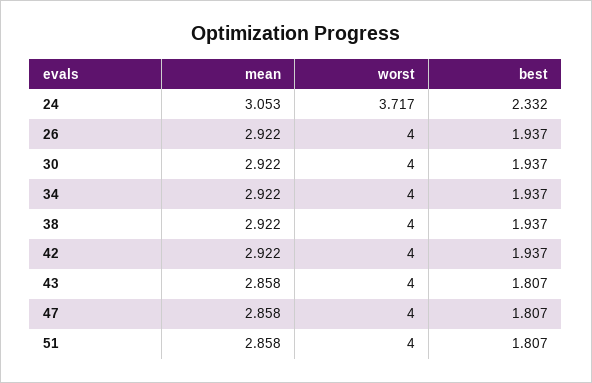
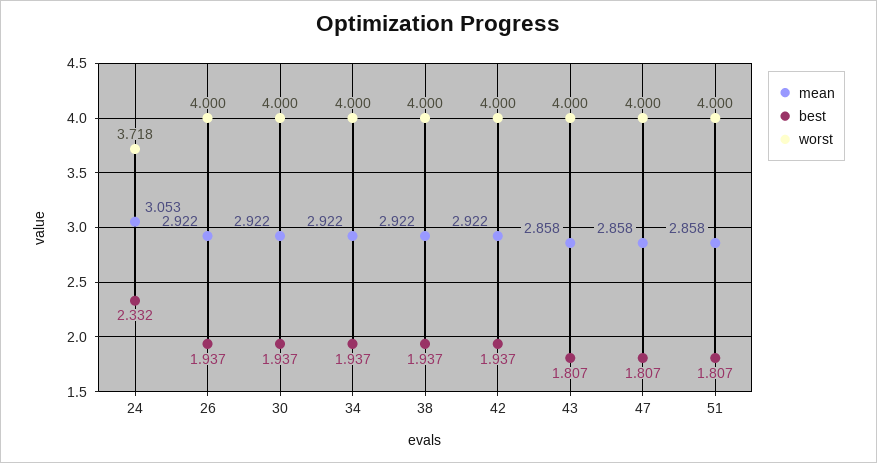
worst, 24: 3.717 -> 3.718

